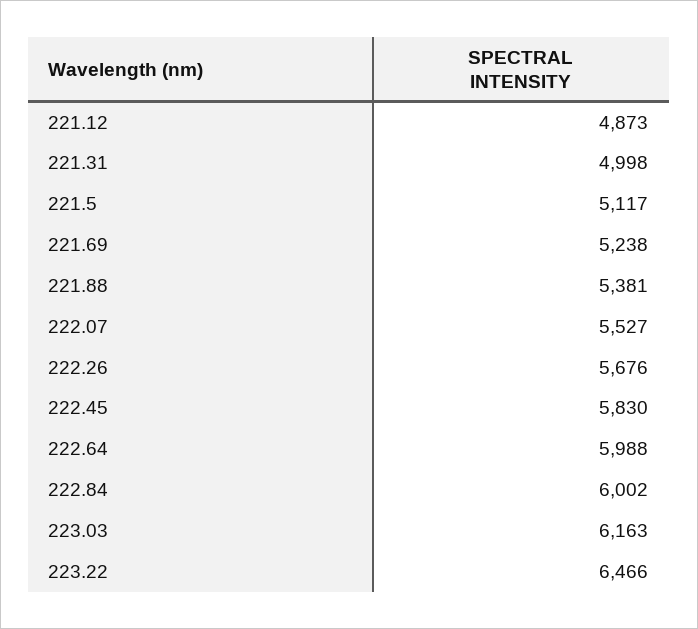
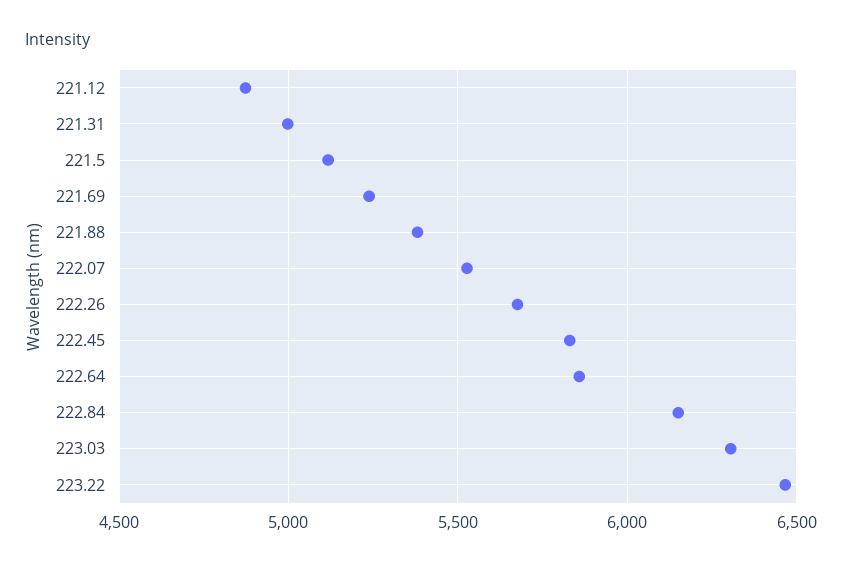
222.64: 5988 -> 5850
222.84: 6002 -> 6150
223.03: 6163 -> 6300

